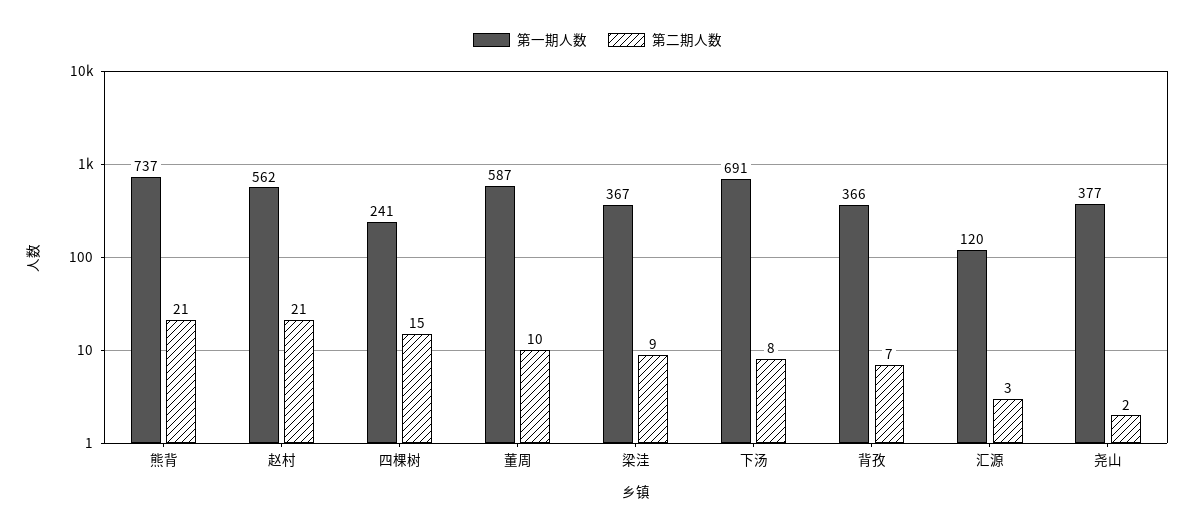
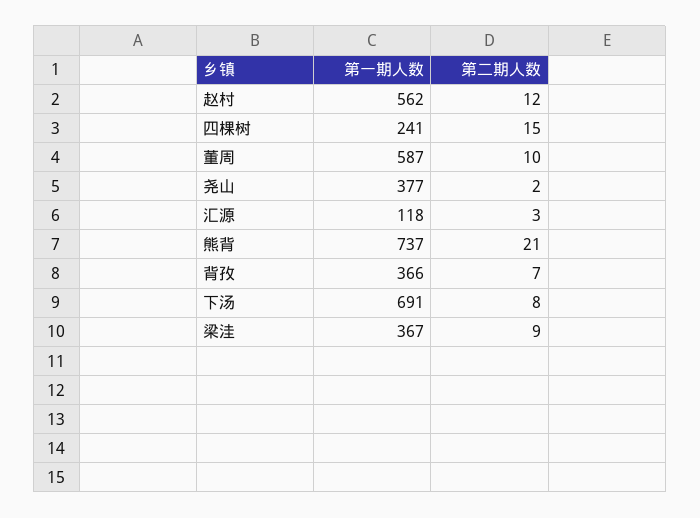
第二期人数, 赵村: 21 -> 12
第一期人数, 汇源: 120 -> 118

